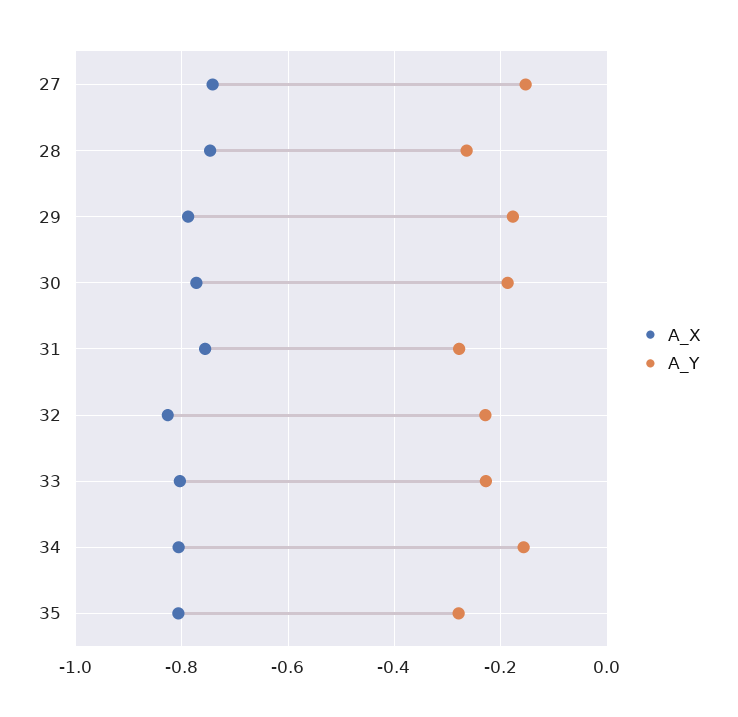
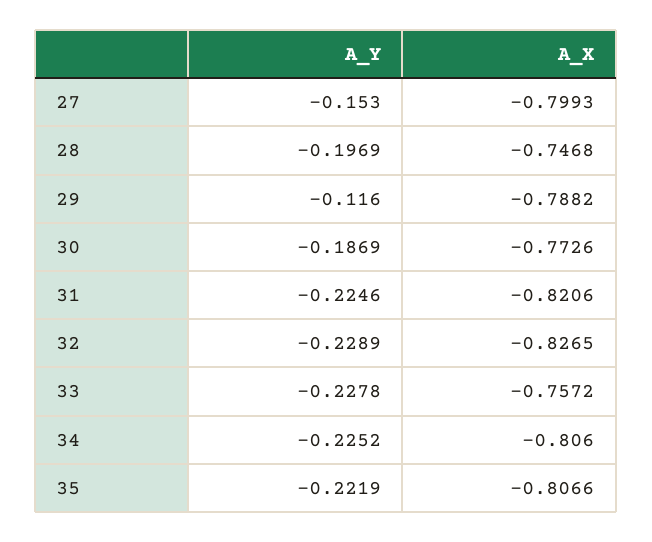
A_X, 27: -0.74 -> -0.7993
A_Y, 28: -0.26 -> -0.1969
A_Y, 29: -0.18 -> -0.116
A_X, 31: -0.76 -> -0.8206
A_Y, 31: -0.28 -> -0.2246
A_X, 33: -0.8 -> -0.7572
A_Y, 34: -0.16 -> -0.2252
A_Y, 35: -0.28 -> -0.2219

